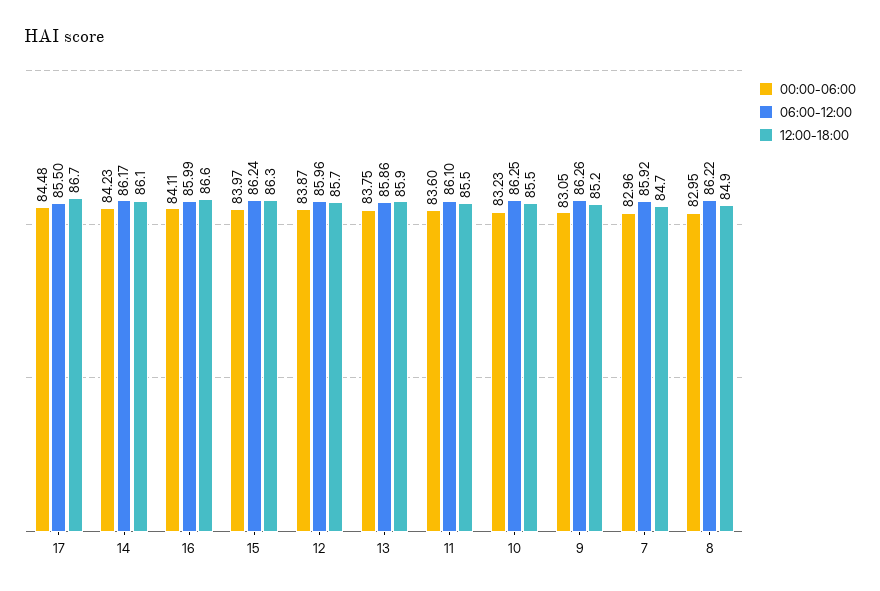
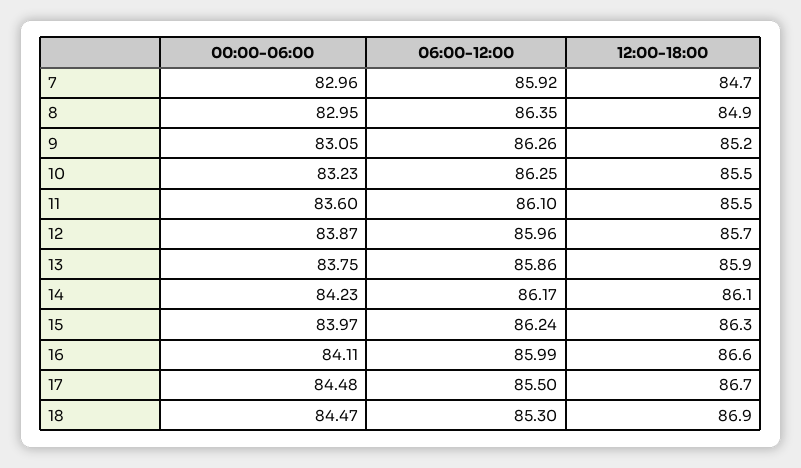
06:00-12:00, 8: 86.22 -> 86.35
00:00-06:00, 18: none -> 84.47
06:00-12:00, 18: none -> 85.3
12:00-18:00, 18: none -> 86.9

